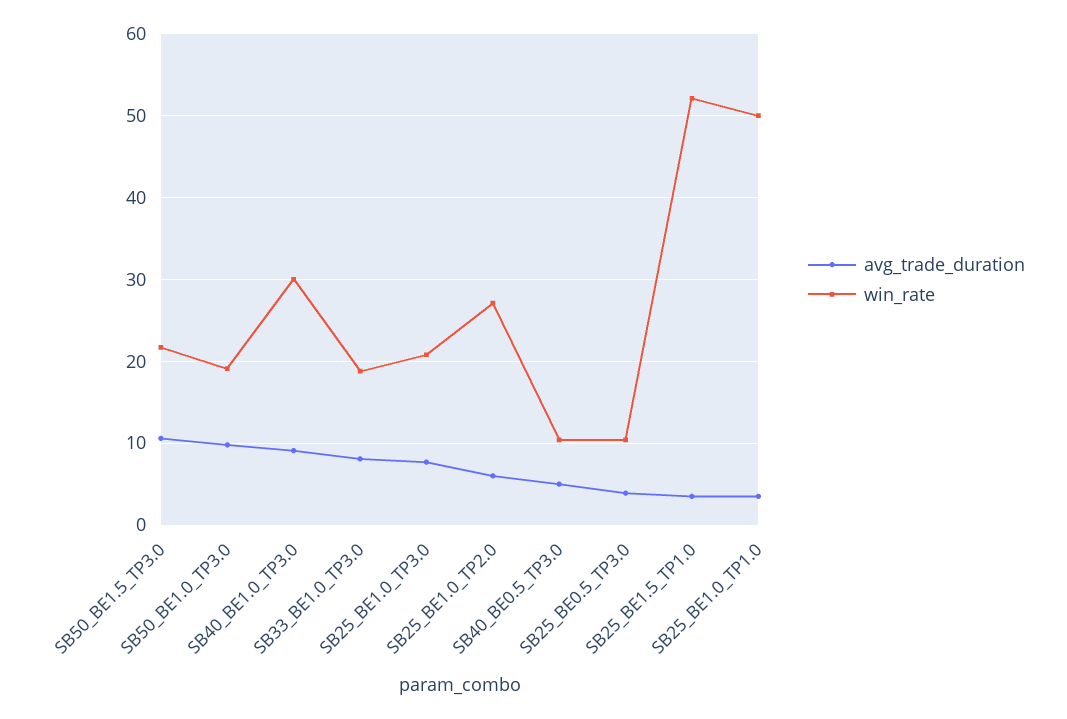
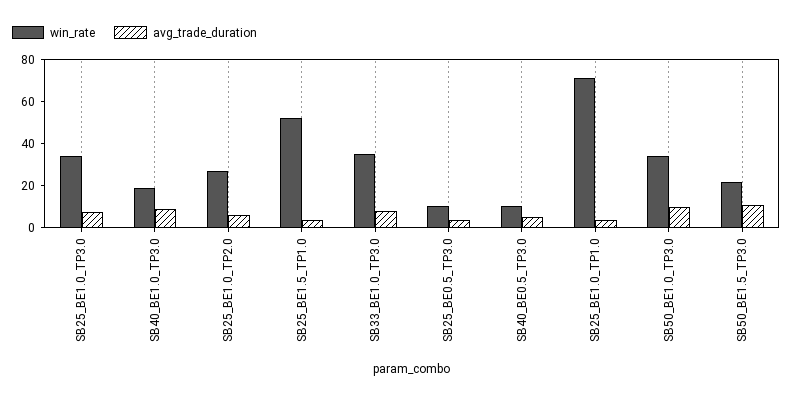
win_rate, SB50_BE1.0_TP3.0: 19 -> 35
win_rate, SB40_BE1.0_TP3.0: 30 -> 20
win_rate, SB33_BE1.0_TP3.0: 19 -> 35
win_rate, SB25_BE1.0_TP3.0: 21 -> 35
win_rate, SB25_BE1.0_TP1.0: 50 -> 70

